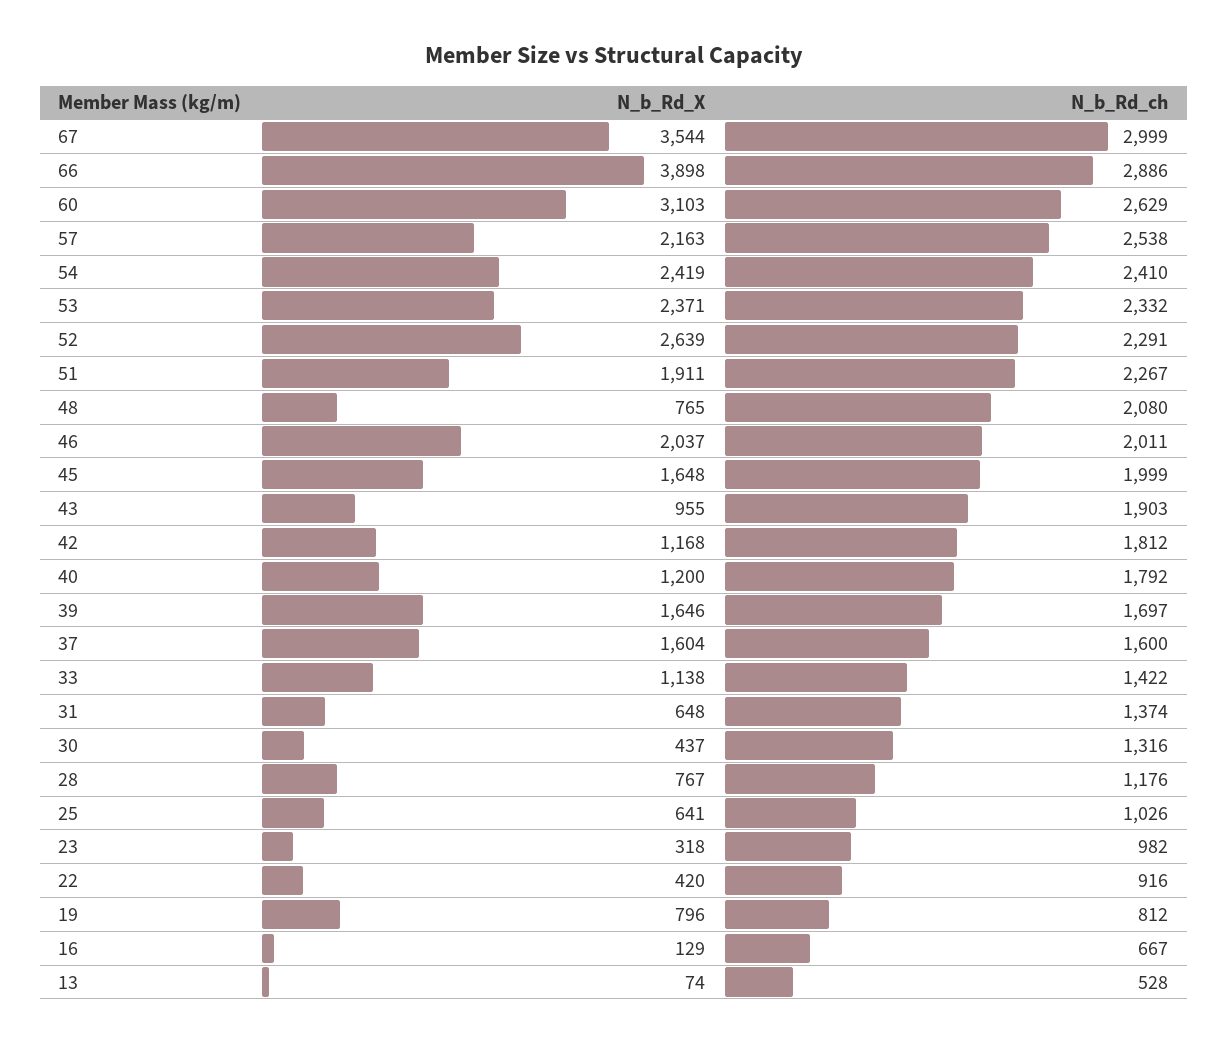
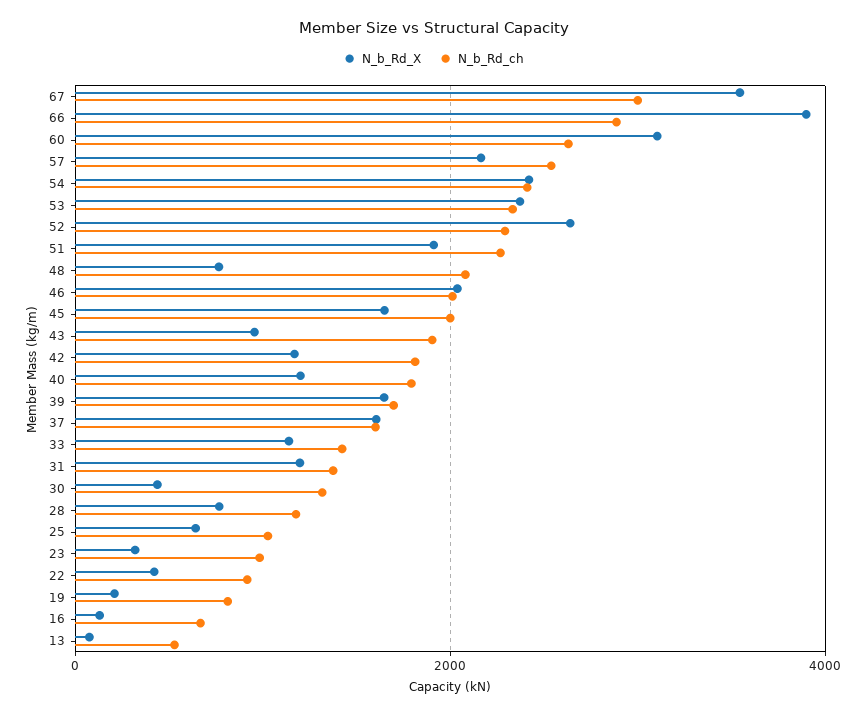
N_b_Rd_X, 31: 648 -> 1200
N_b_Rd_X, 19: 796 -> 200

